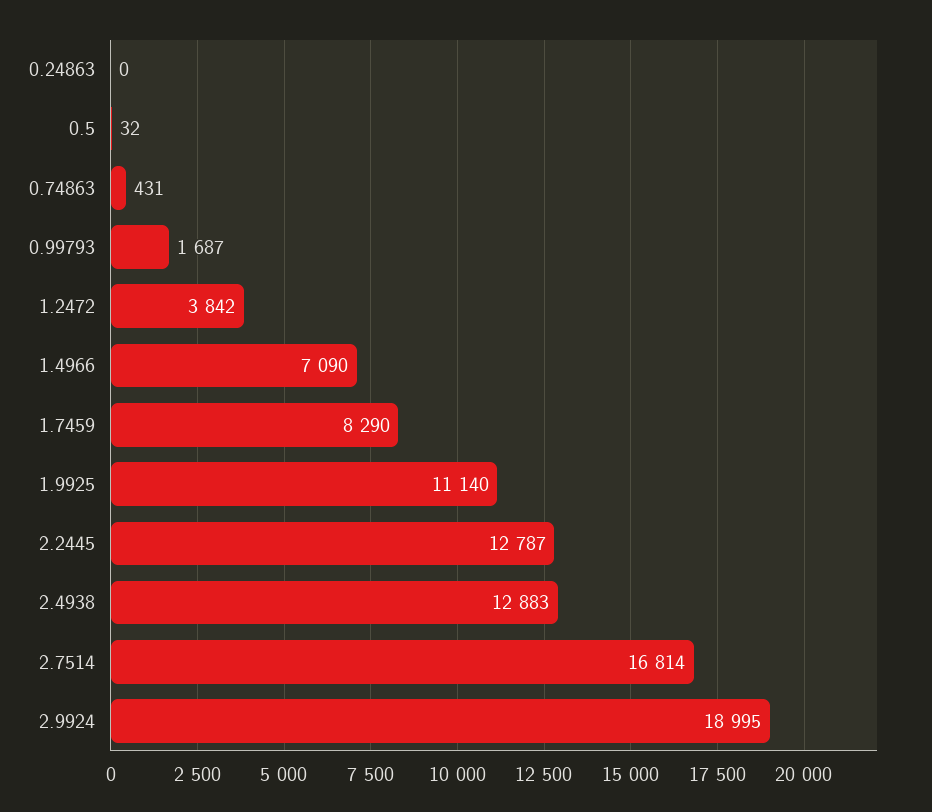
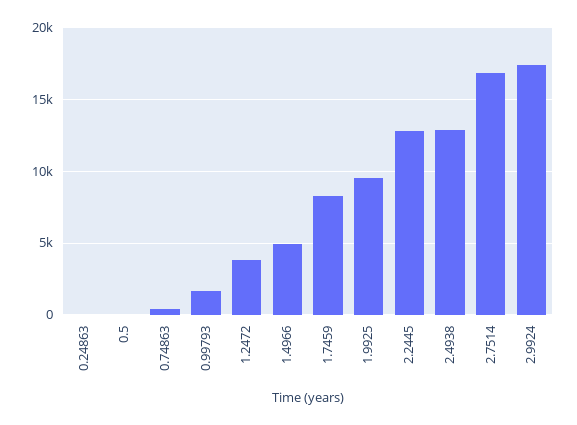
1.4966: 7090 -> 5000
1.9925: 11140 -> 9500
2.9924: 18995 -> 17500

